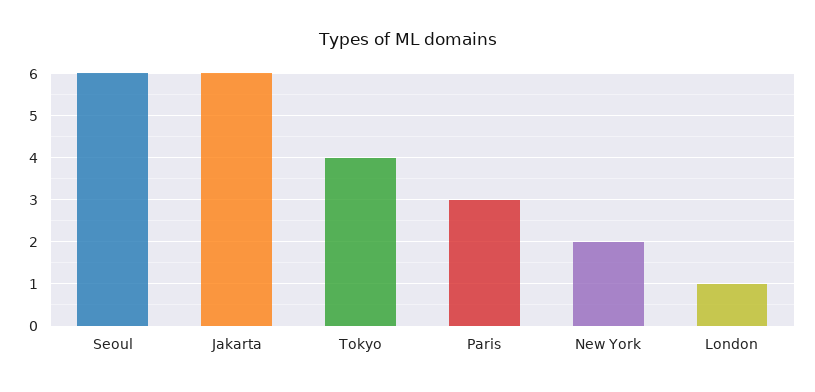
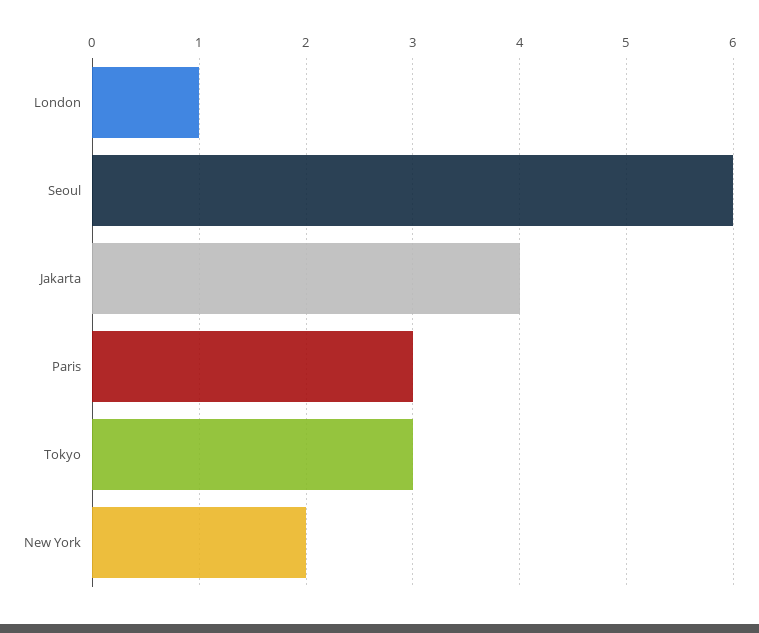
Jakarta: 6 -> 4
Tokyo: 4 -> 3

